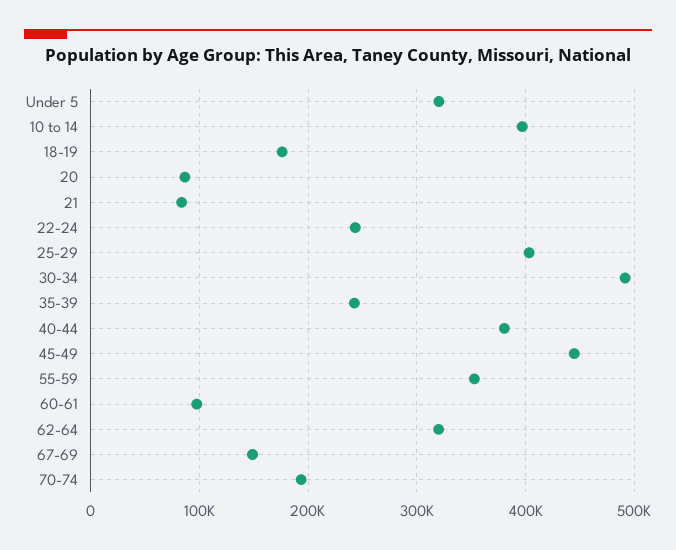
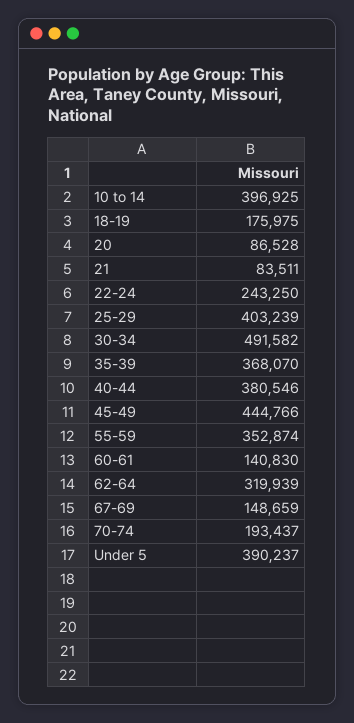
Under 5: 320000 -> 390237
35-39: 240000 -> 368070
60-61: 100000 -> 140830

